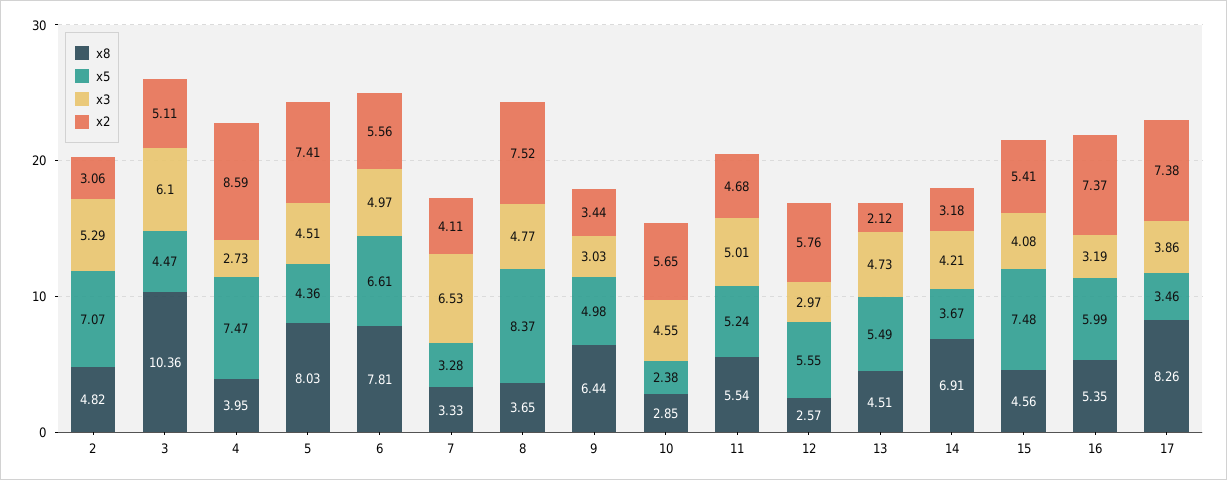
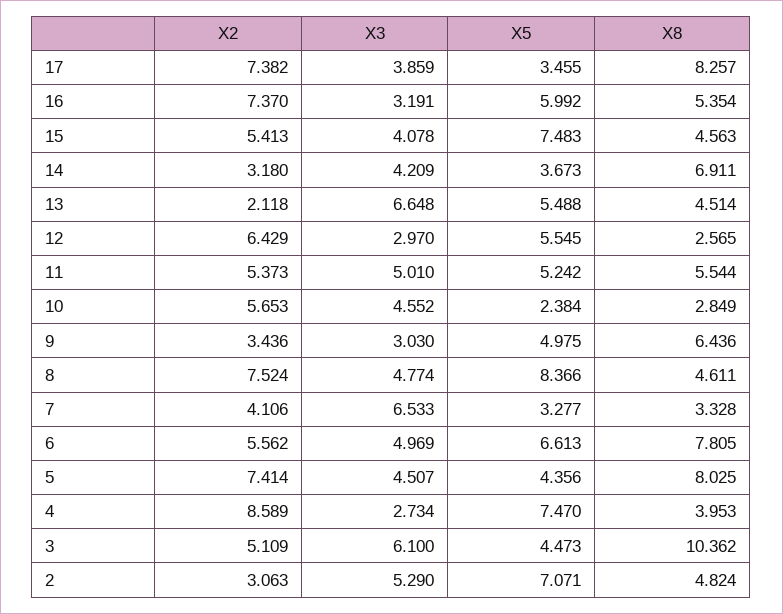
x8, 8: 3.65 -> 4.611
x2, 11: 4.68 -> 5.373
x2, 12: 5.76 -> 6.429
x3, 13: 4.73 -> 6.648

